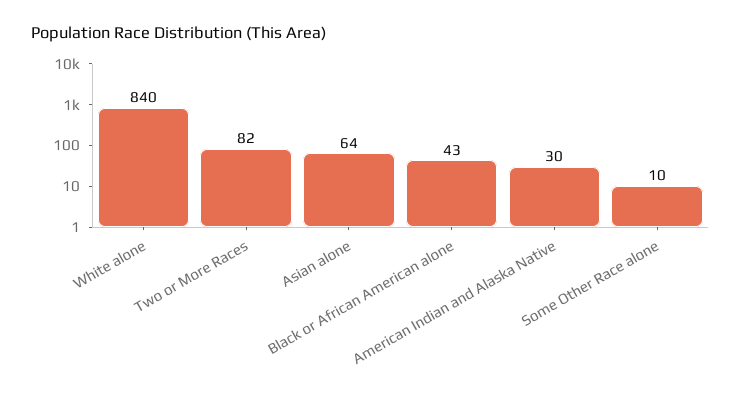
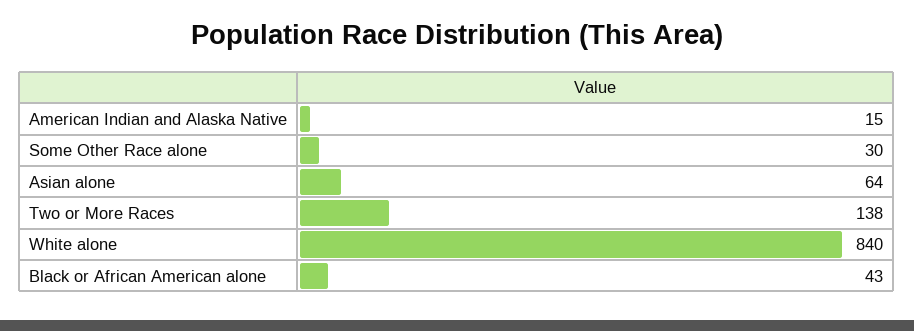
Two or More Races: 82 -> 138
American Indian and Alaska Native: 30 -> 15
Some Other Race alone: 10 -> 30

